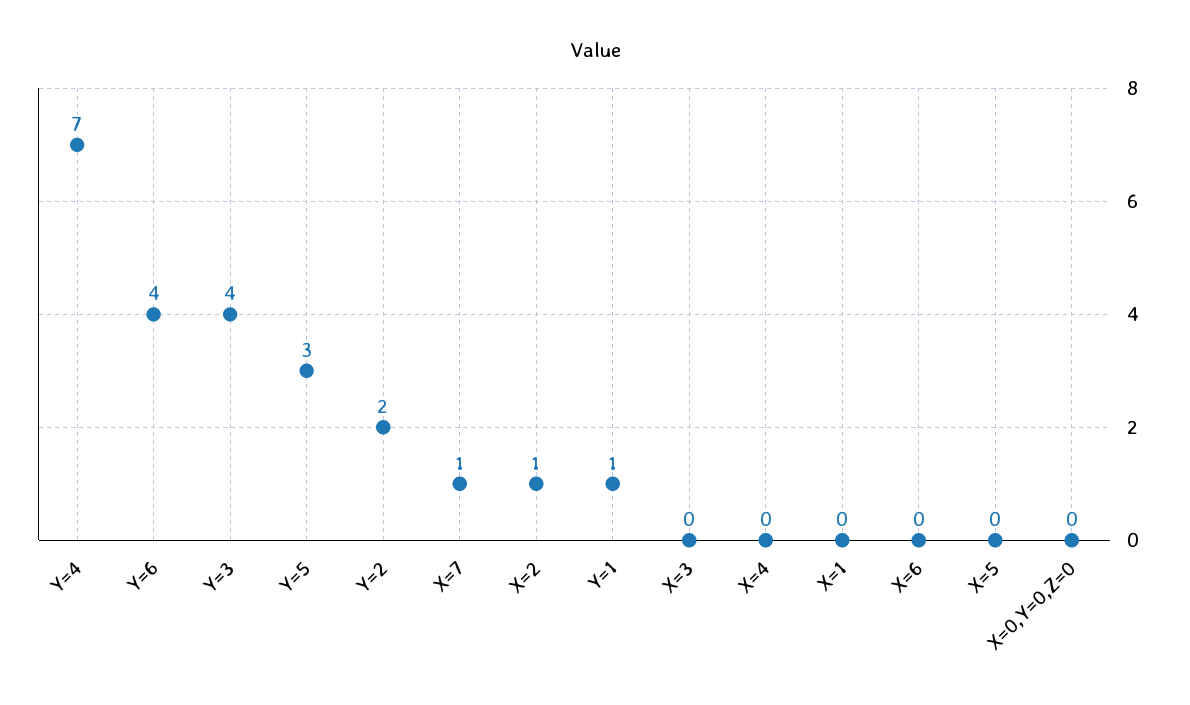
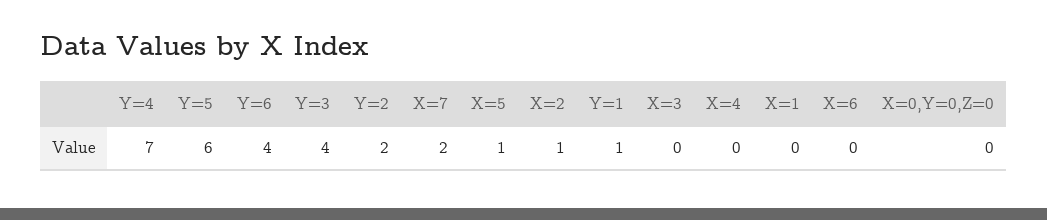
Y=5: 3 -> 6
X=7: 1 -> 2
X=5: 0 -> 1

